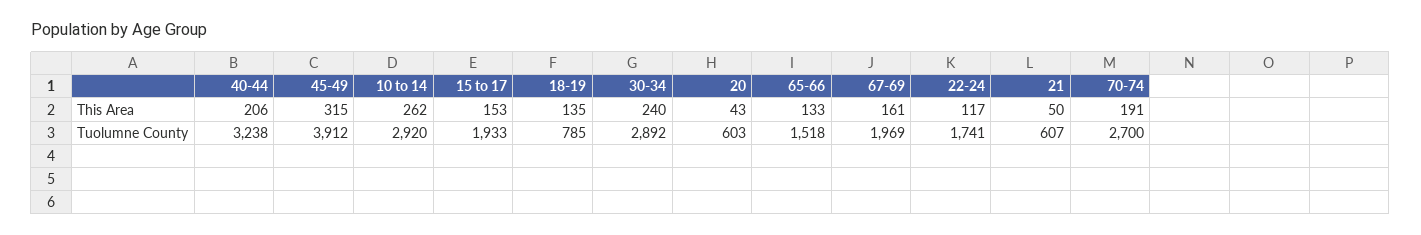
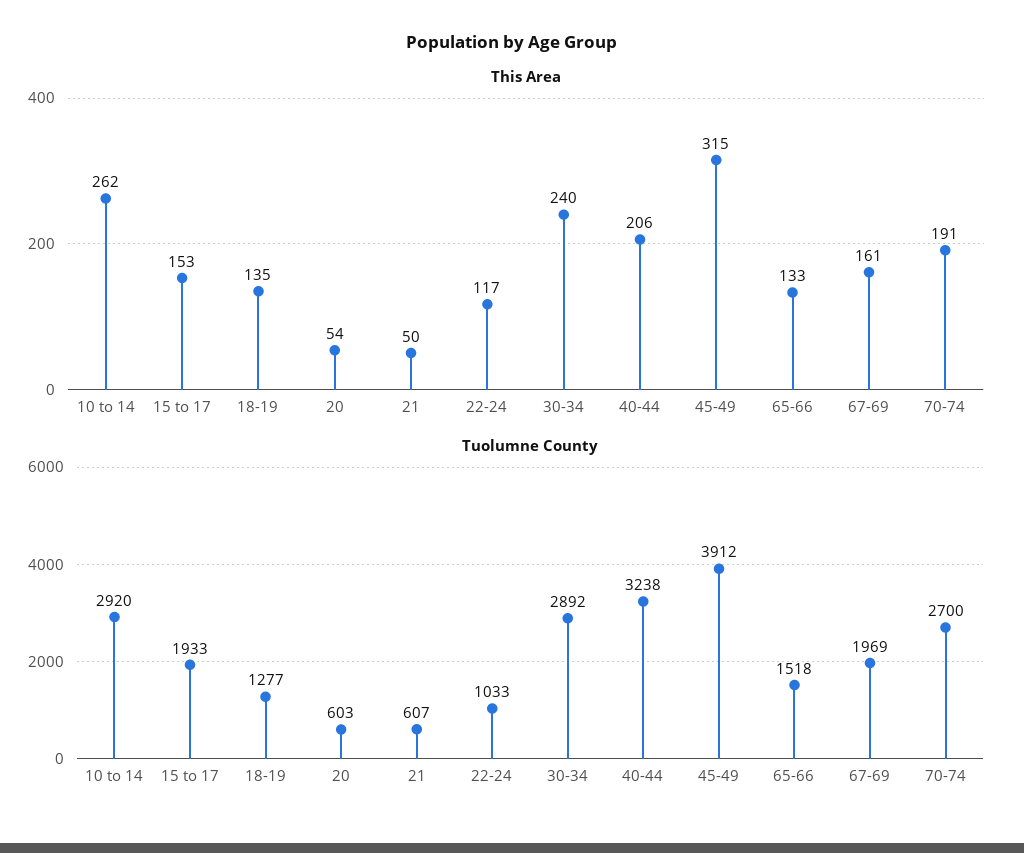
This Area, 20: 43 -> 54
Tuolumne County, 18-19: 785 -> 1277
Tuolumne County, 22-24: 1741 -> 1033

